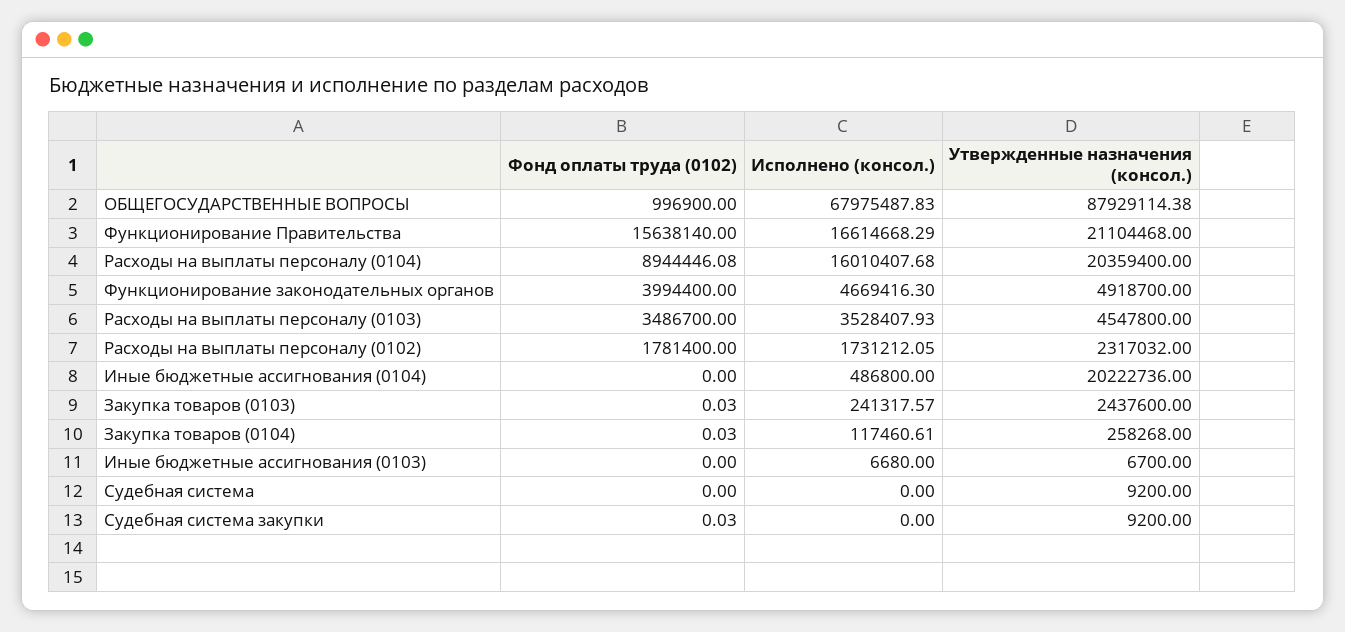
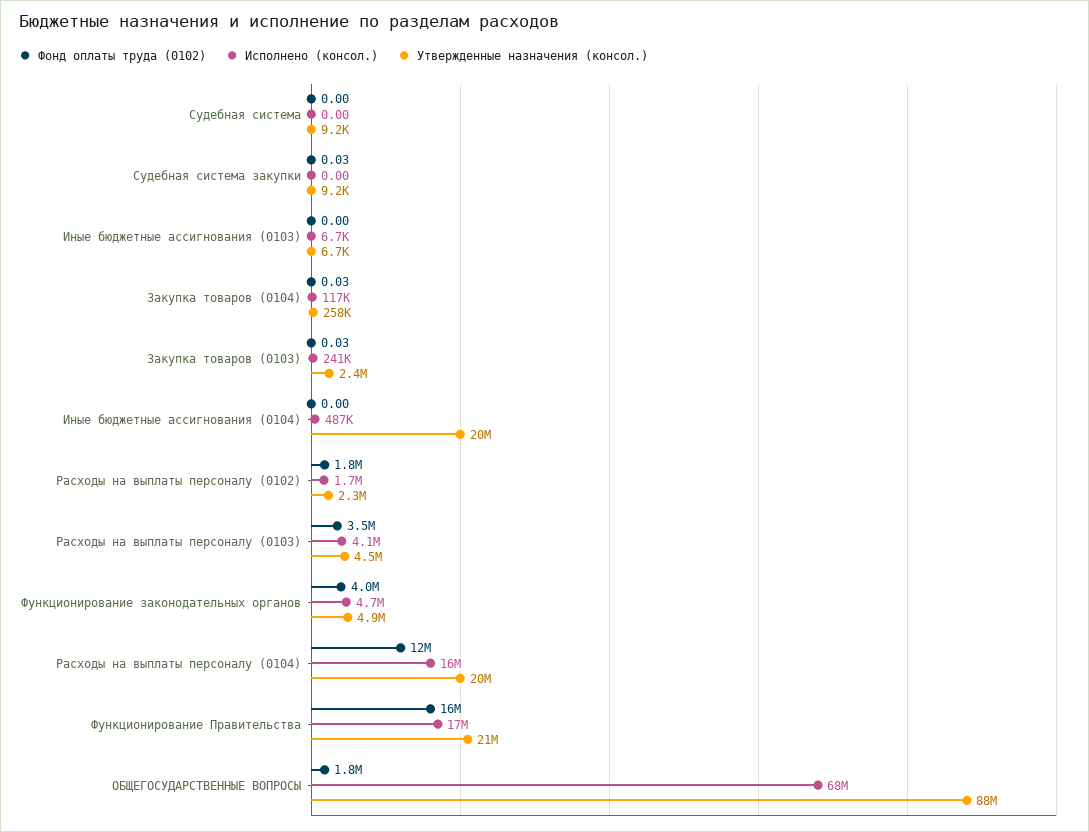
Фонд оплаты труда (0102), ОБЩЕГОСУДАРСТВЕННЫЕ ВОПРОСЫ: 996900 -> 1800000
Фонд оплаты труда (0102), Расходы на выплаты персоналу (0104): 8944446.08 -> 12000000
Исполнено (консол.), Расходы на выплаты персоналу (0103): 3528407.93 -> 4100000

